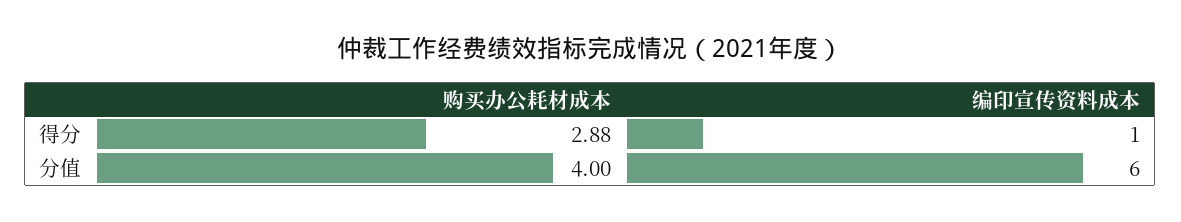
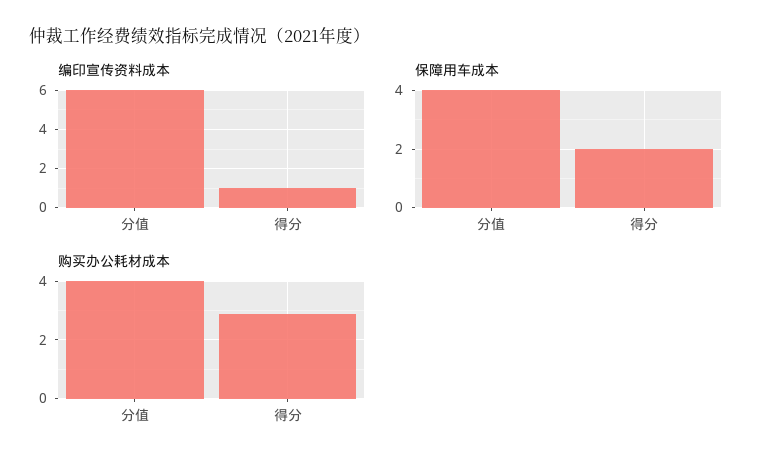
保障用车成本, 分值: none -> 4
保障用车成本, 得分: none -> 2

